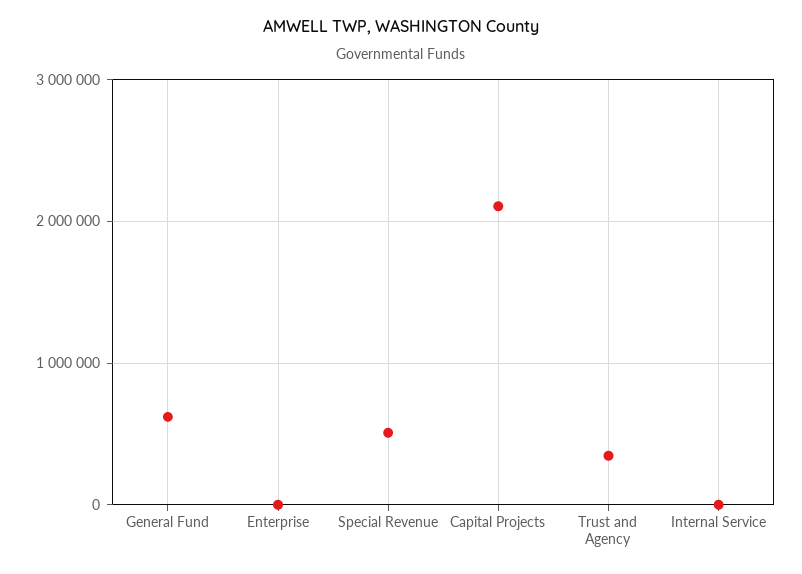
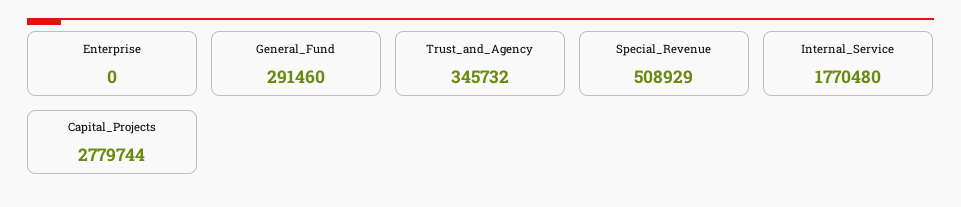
General Fund: 600000 -> 291460
Capital Projects: 2100000 -> 2779744
Internal Service: 0 -> 1770480

